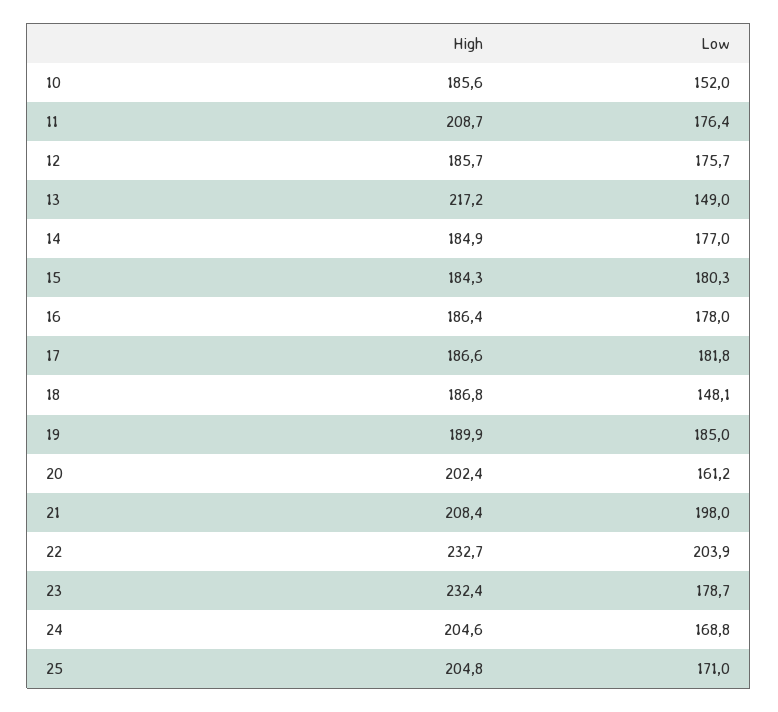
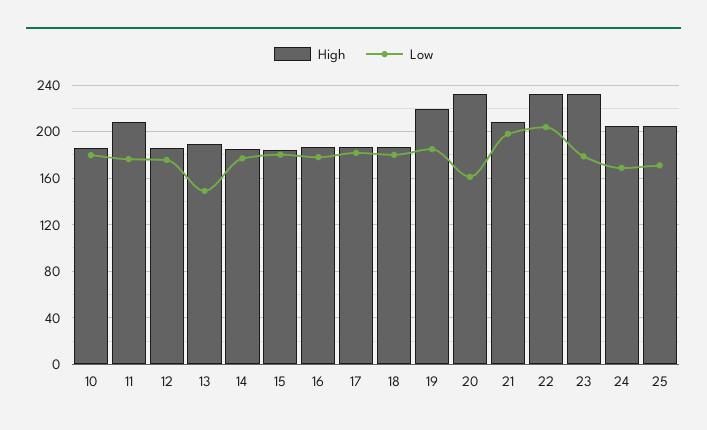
Low, 10: 152 -> 180
High, 13: 217.2 -> 190
Low, 18: 148.1 -> 180
High, 19: 189.9 -> 220
High, 20: 202.4 -> 230

